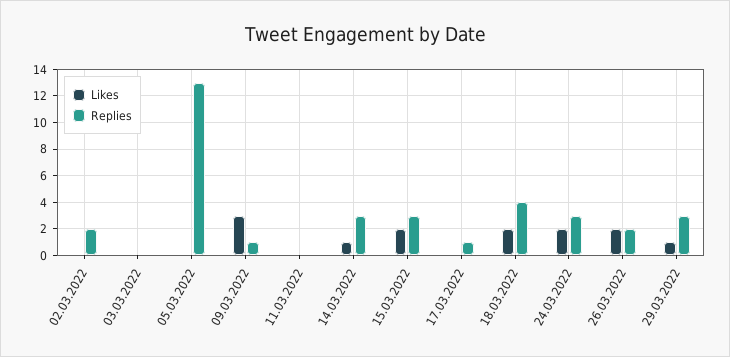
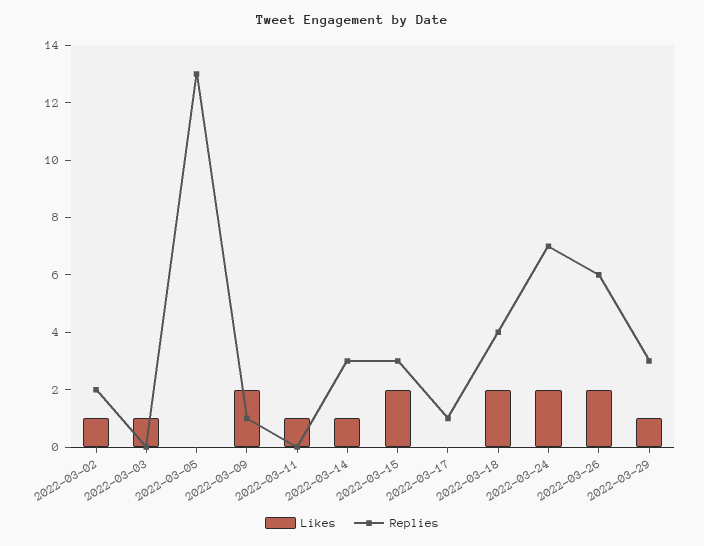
Likes, 02.03.2022: 0 -> 1
Likes, 03.03.2022: 0 -> 1
Likes, 09.03.2022: 3 -> 2
Likes, 11.03.2022: 0 -> 1
Replies, 24.03.2022: 3 -> 7
Replies, 26.03.2022: 2 -> 6

